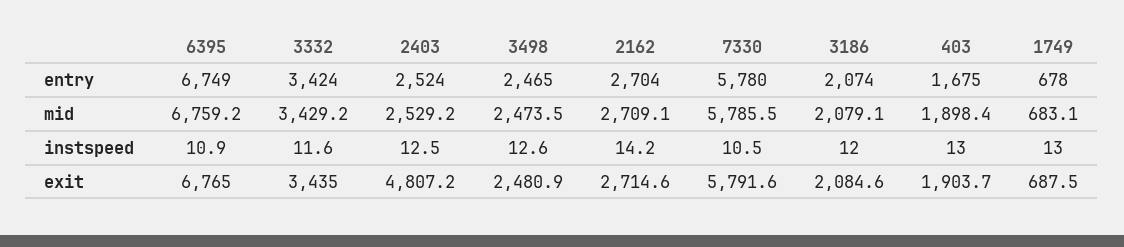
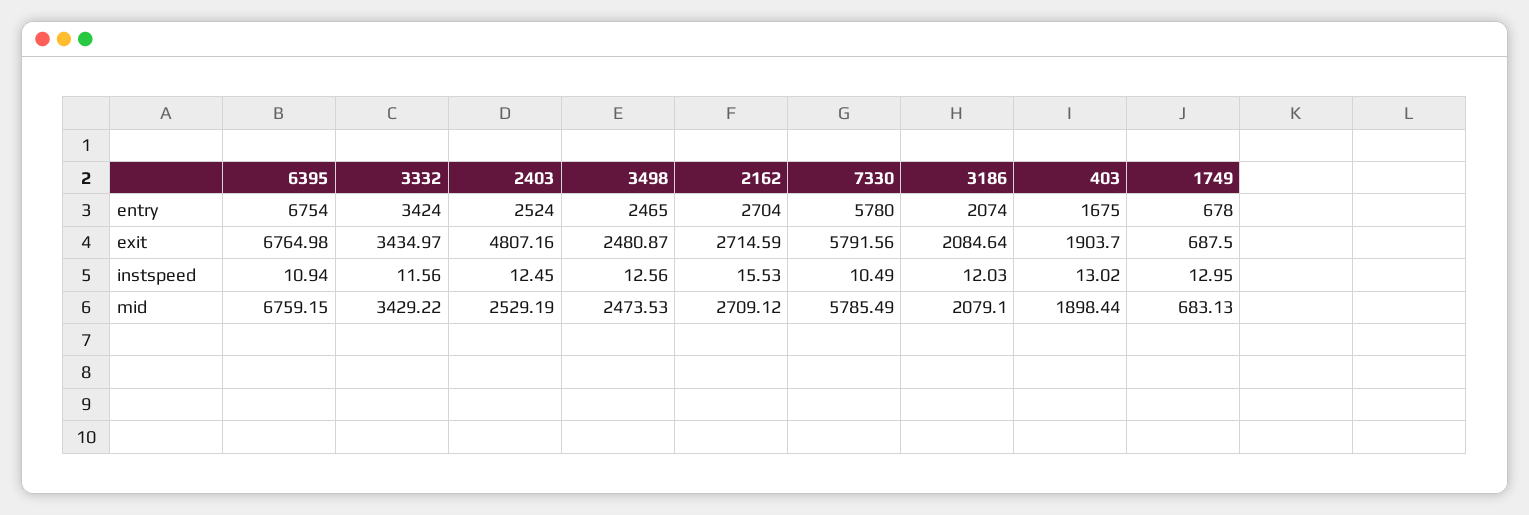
6395, entry: 6749 -> 6754
2162, instspeed: 14.2 -> 15.53

